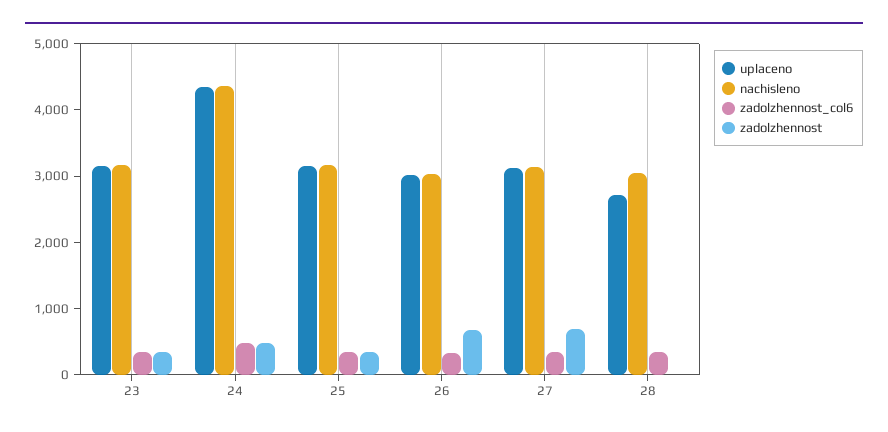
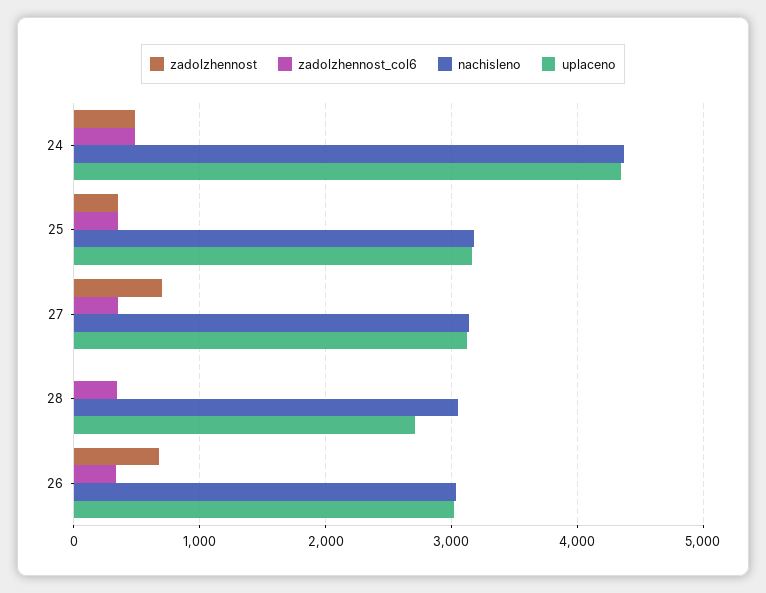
uplaceno, 23: 3200 -> none
nachisleno, 23: 3200 -> none
zadolzhennost_col6, 23: 400 -> none
zadolzhennost, 23: 400 -> none

